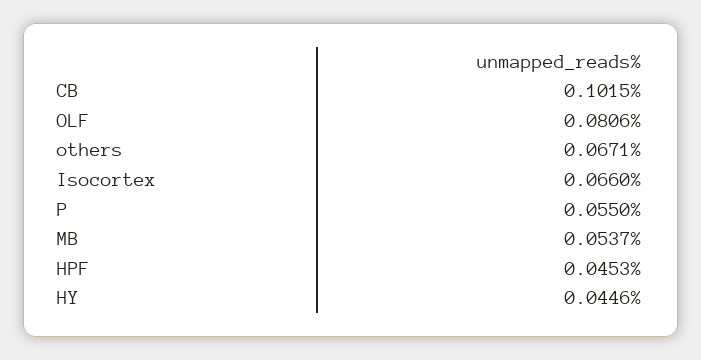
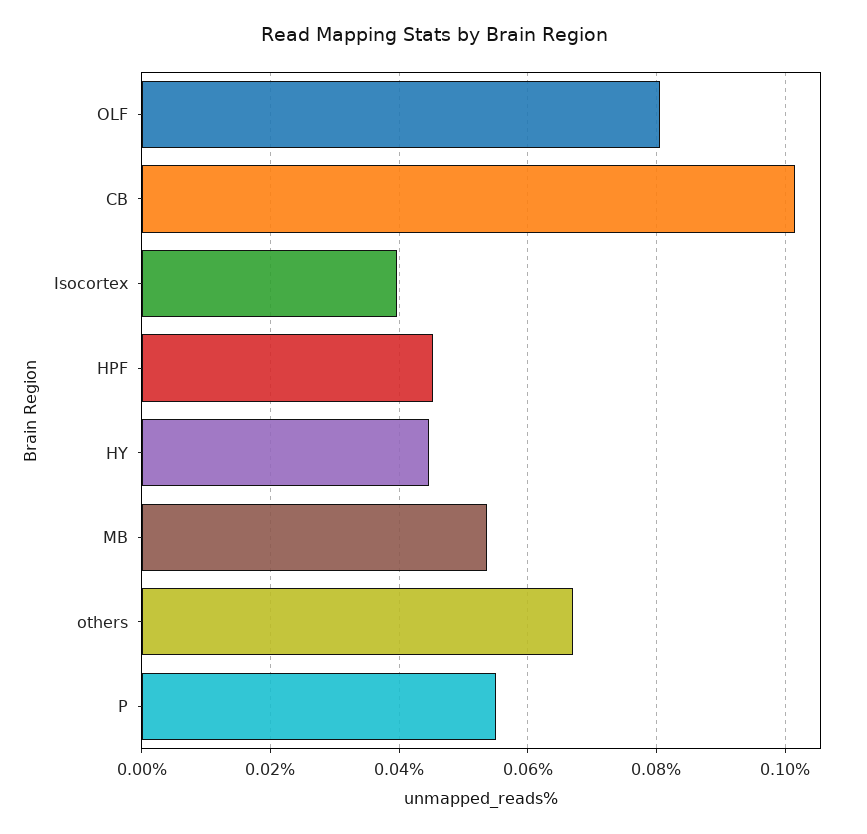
Isocortex: 0.066 -> 0.04

